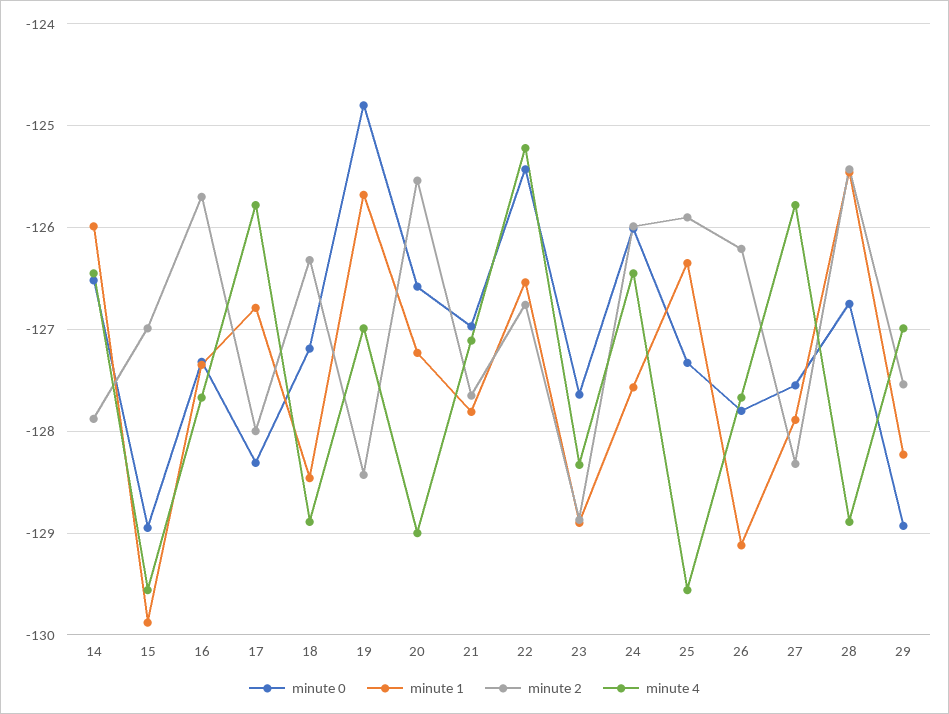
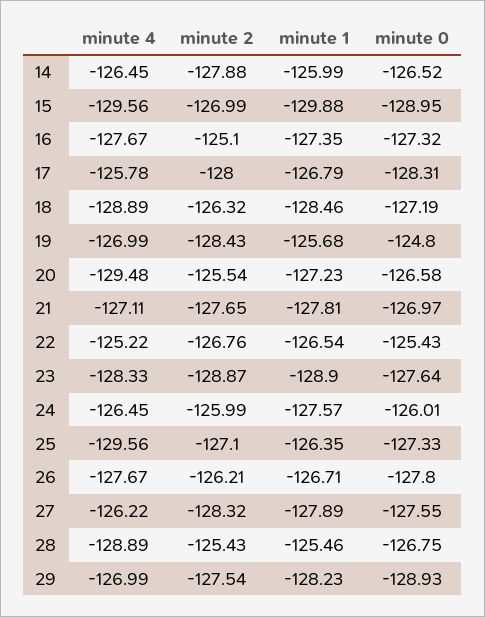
minute 2, 16: -125.7 -> -125.1
minute 4, 20: -129 -> -129.48
minute 2, 25: -125.9 -> -127.1
minute 1, 26: -129.1 -> -126.71
minute 4, 27: -125.8 -> -126.22

